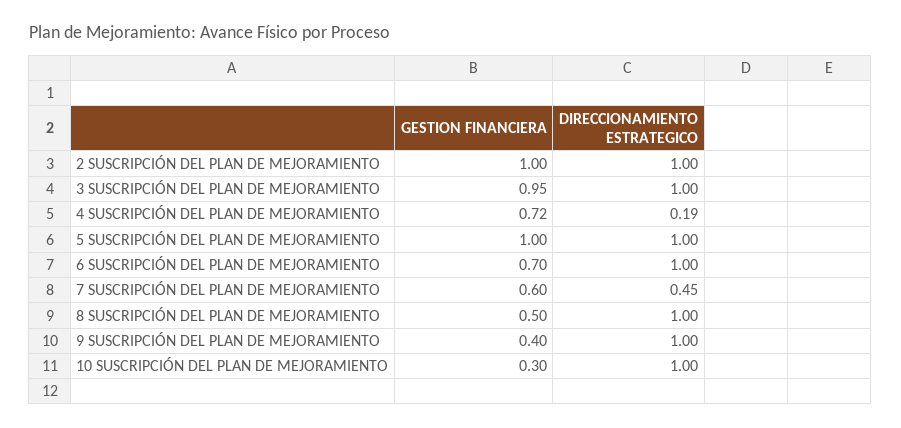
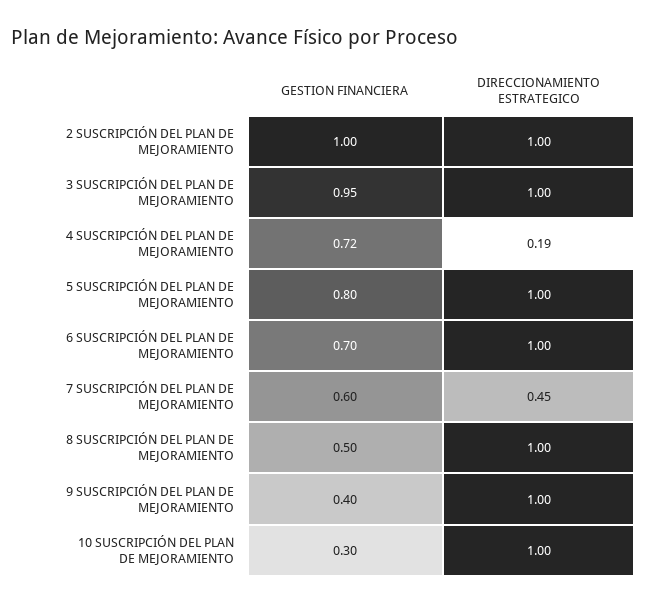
GESTION FINANCIERA, 5 SUSCRIPCIÓN DEL PLAN DE MEJORAMIENTO: 1 -> 0.8

